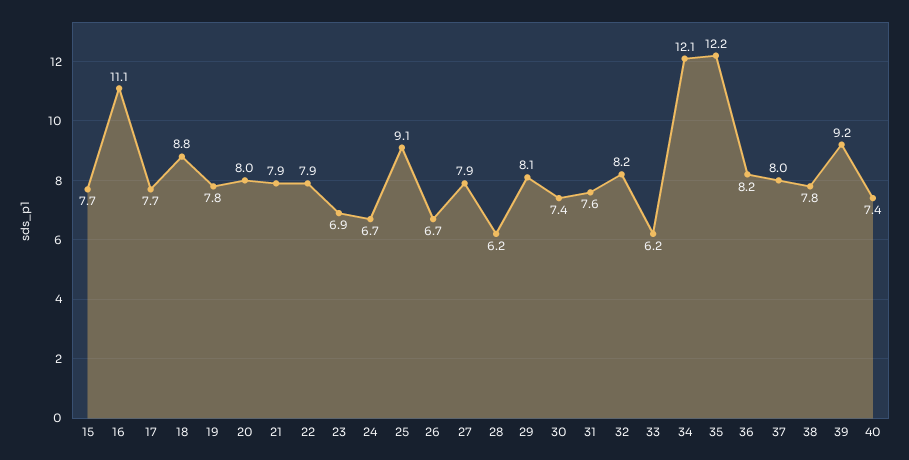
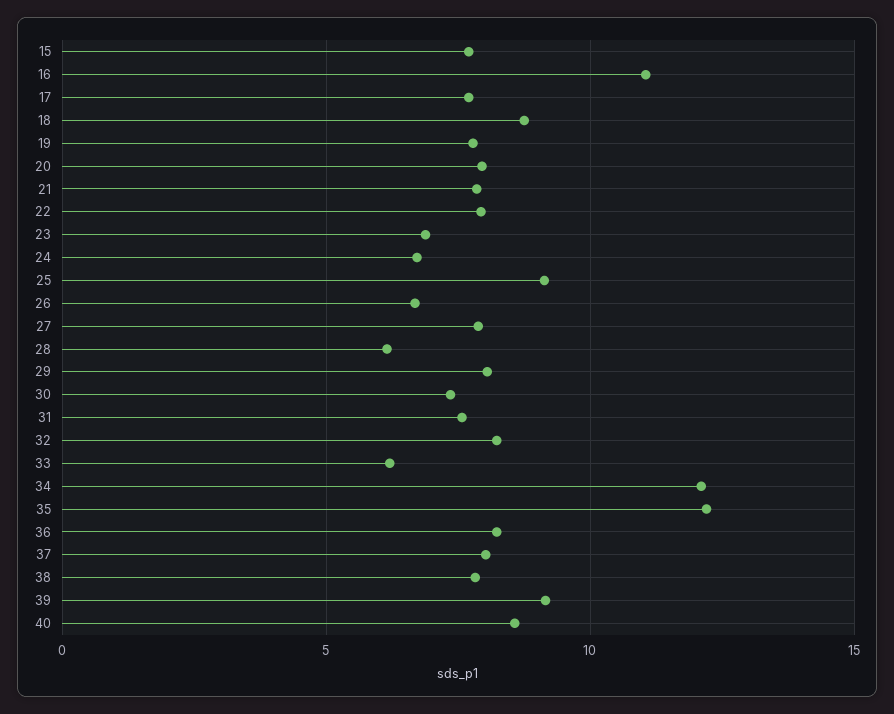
40: 7.4 -> 8.5

